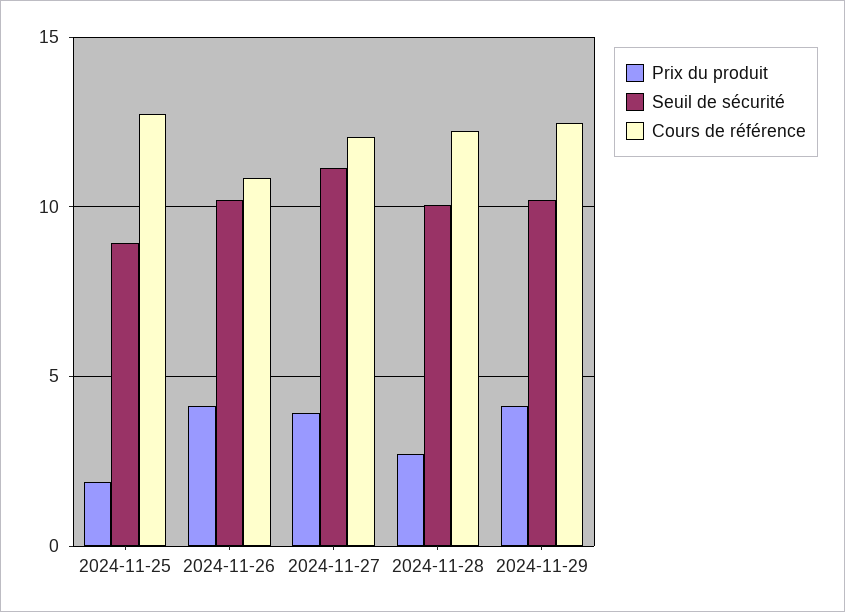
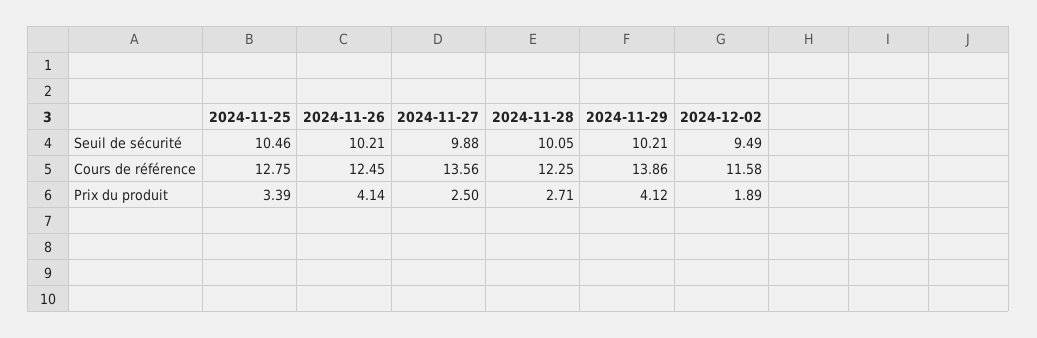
Prix du produit, 2024-11-25: 2 -> 3.39
Seuil de sécurité, 2024-11-25: 9 -> 10.46
Cours de référence, 2024-11-26: 11 -> 12.45
Prix du produit, 2024-11-27: 4 -> 2.5
Seuil de sécurité, 2024-11-27: 11 -> 9.88
Cours de référence, 2024-11-27: 12 -> 13.56
Cours de référence, 2024-11-29: 12.5 -> 13.86
Seuil de sécurité, 2024-12-02: none -> 9.49
Cours de référence, 2024-12-02: none -> 11.58
Prix du produit, 2024-12-02: none -> 1.89

